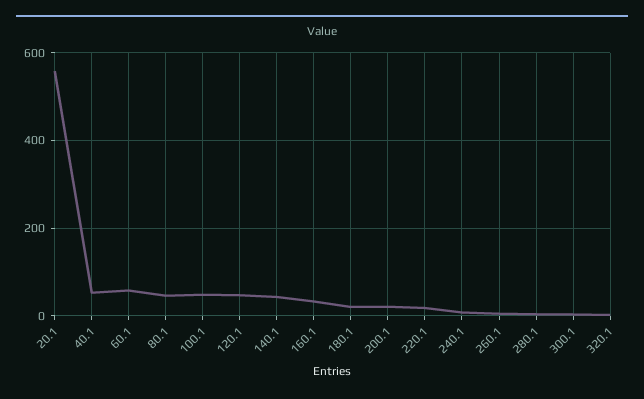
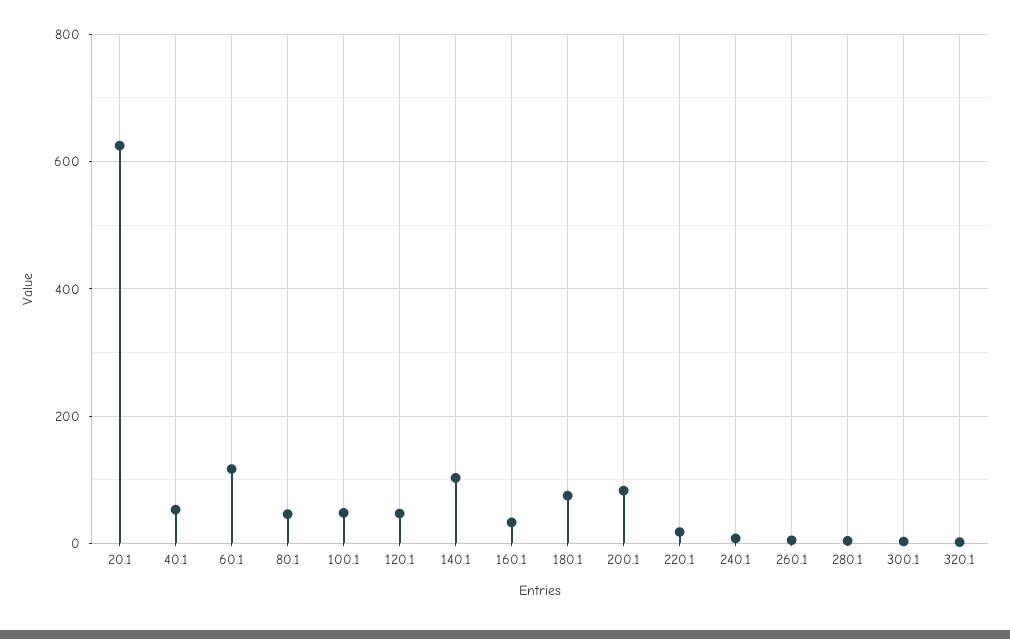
20.1: 560 -> 620
60.1: 60 -> 120
140.1: 40 -> 100
180.1: 20 -> 80
200.1: 20 -> 80

